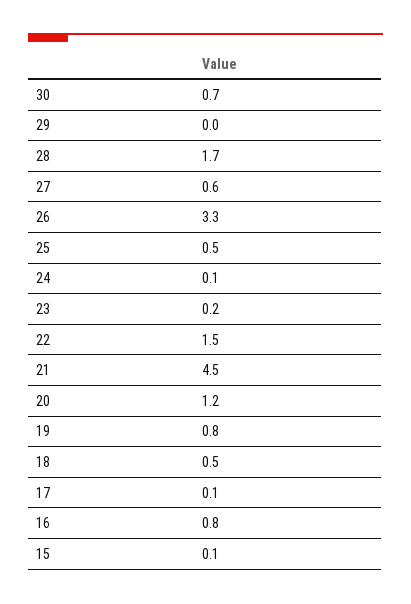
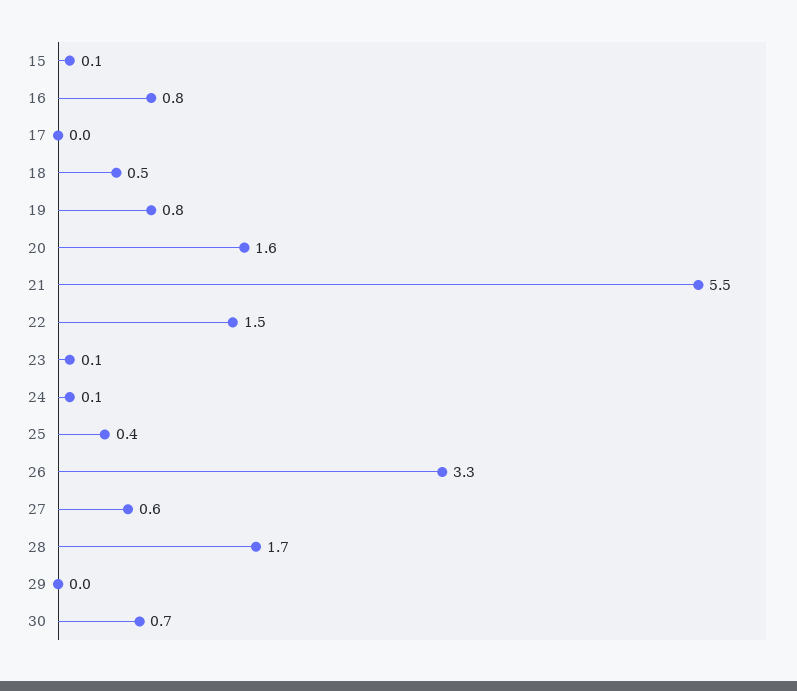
25: 0.5 -> 0.4
23: 0.2 -> 0.1
21: 4.5 -> 5.5
20: 1.2 -> 1.6
17: 0.1 -> 0

